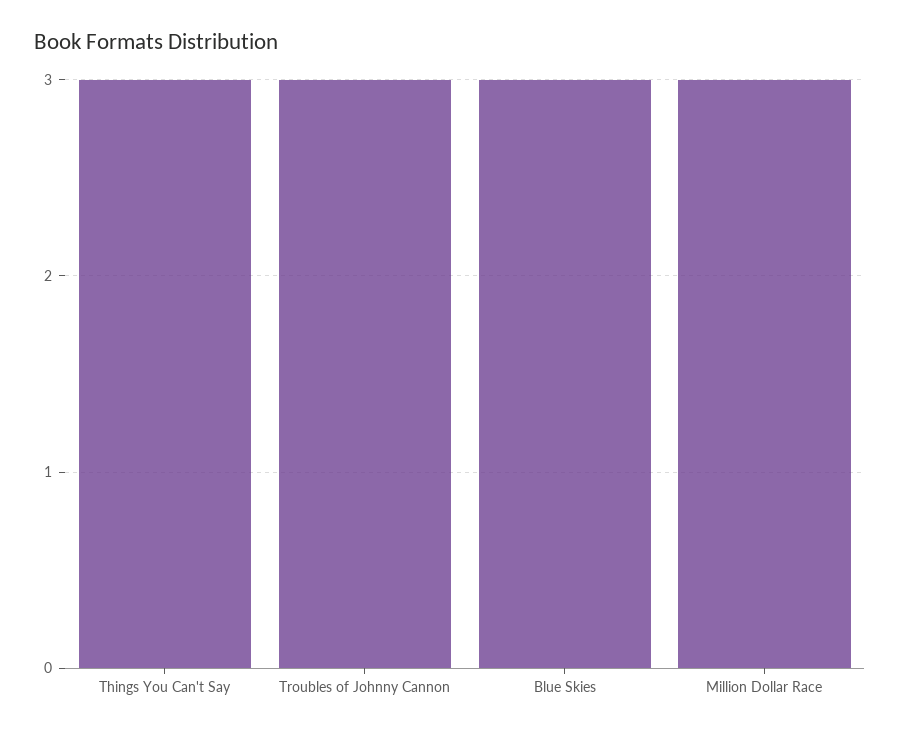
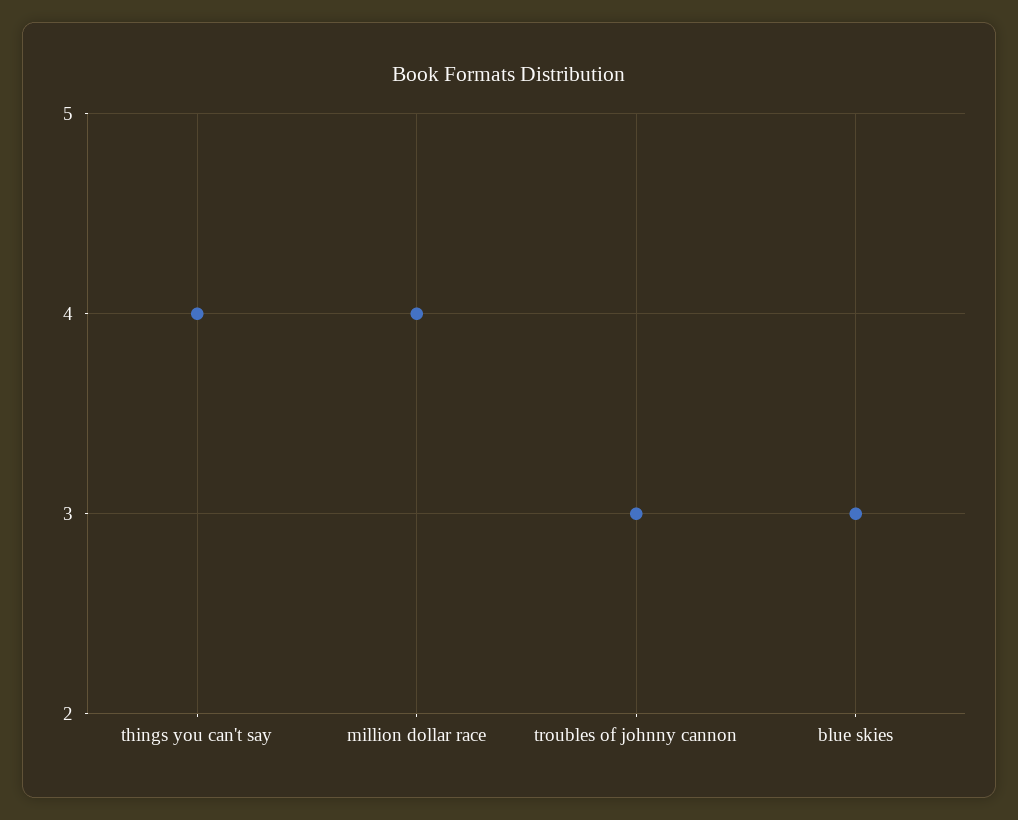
Things You Can't Say: 3 -> 4
Million Dollar Race: 3 -> 4

